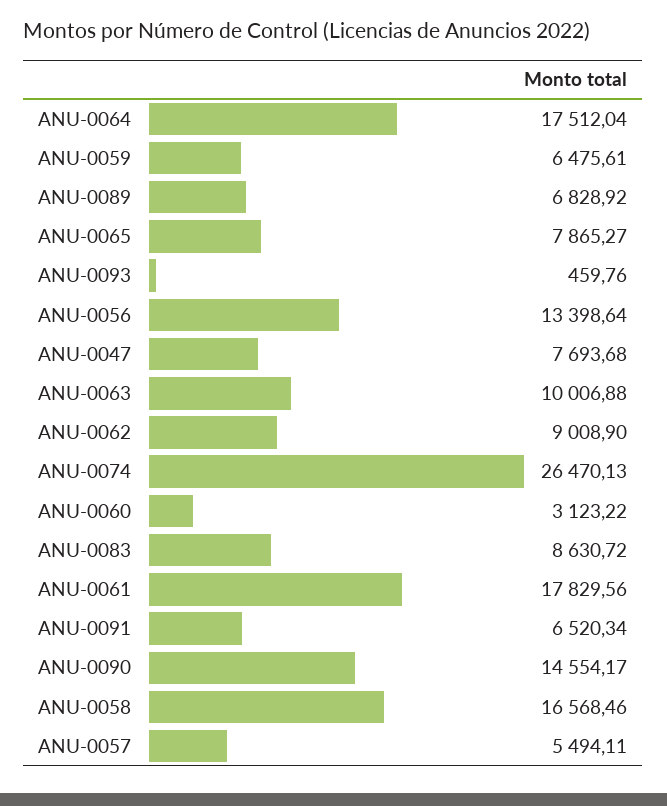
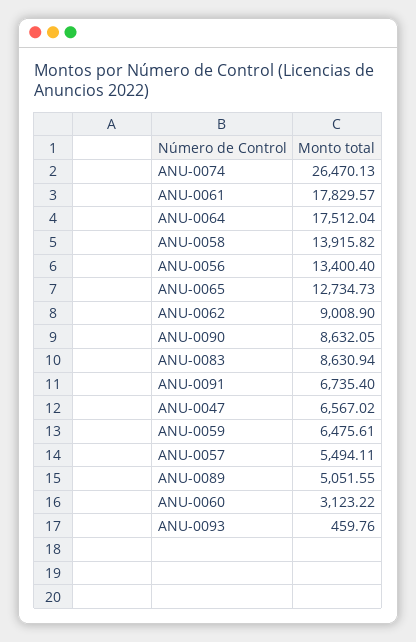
ANU-0089: 6828.92 -> 5051.55
ANU-0065: 7865.27 -> 12734.73
ANU-0056: 13398.64 -> 13400.4
ANU-0047: 7693.68 -> 6567.02
ANU-0063: 10006.88 -> none
ANU-0083: 8630.72 -> 8630.94
ANU-0061: 17829.56 -> 17829.57
ANU-0091: 6520.34 -> 6735.4
ANU-0090: 14554.17 -> 8632.05
ANU-0058: 16568.46 -> 13915.82

